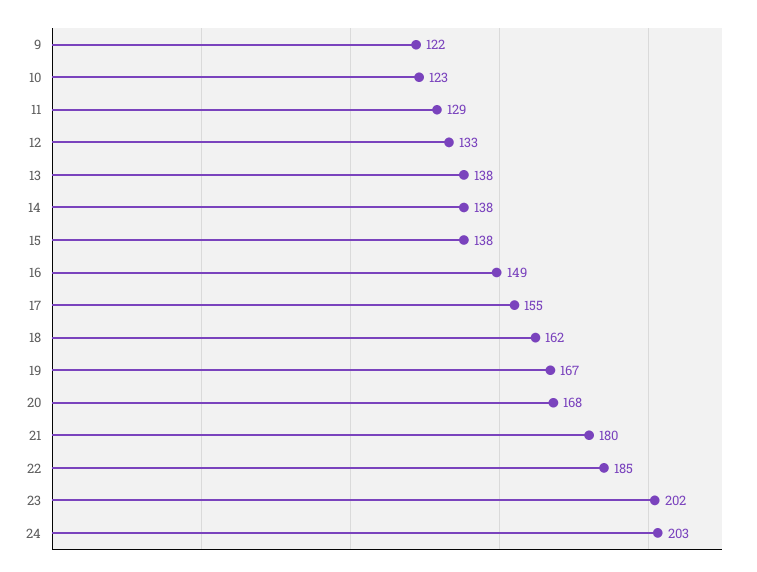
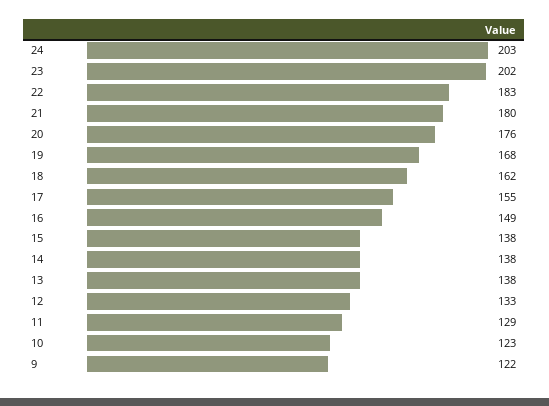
19: 167 -> 168
20: 168 -> 176
22: 185 -> 183

